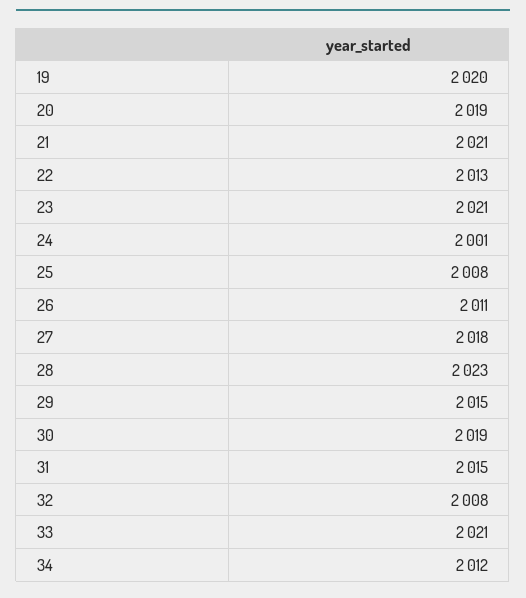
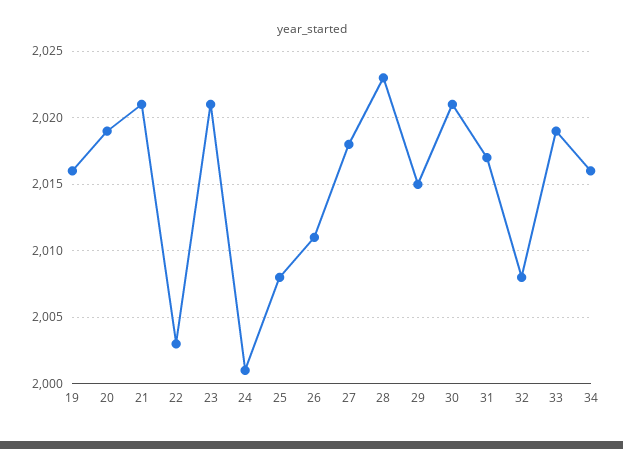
19: 2020 -> 2016
22: 2013 -> 2003
30: 2019 -> 2021
31: 2015 -> 2017
33: 2021 -> 2019
34: 2012 -> 2016

